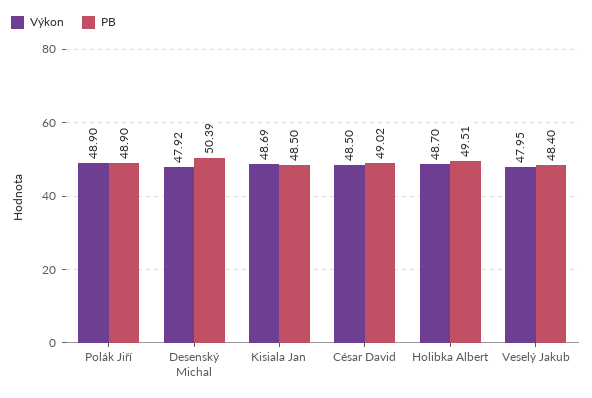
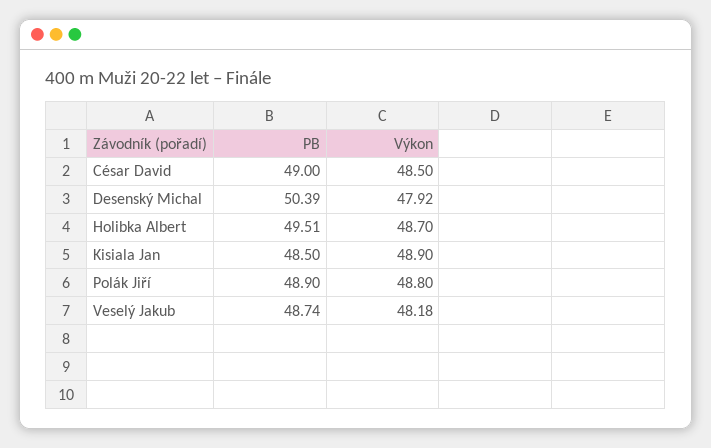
Výkon, Polák Jiří: 48.9 -> 48.8
Výkon, Kisiala Jan: 48.69 -> 48.9
PB, César David: 49.02 -> 49
Výkon, Veselý Jakub: 47.95 -> 48.18
PB, Veselý Jakub: 48.4 -> 48.74

